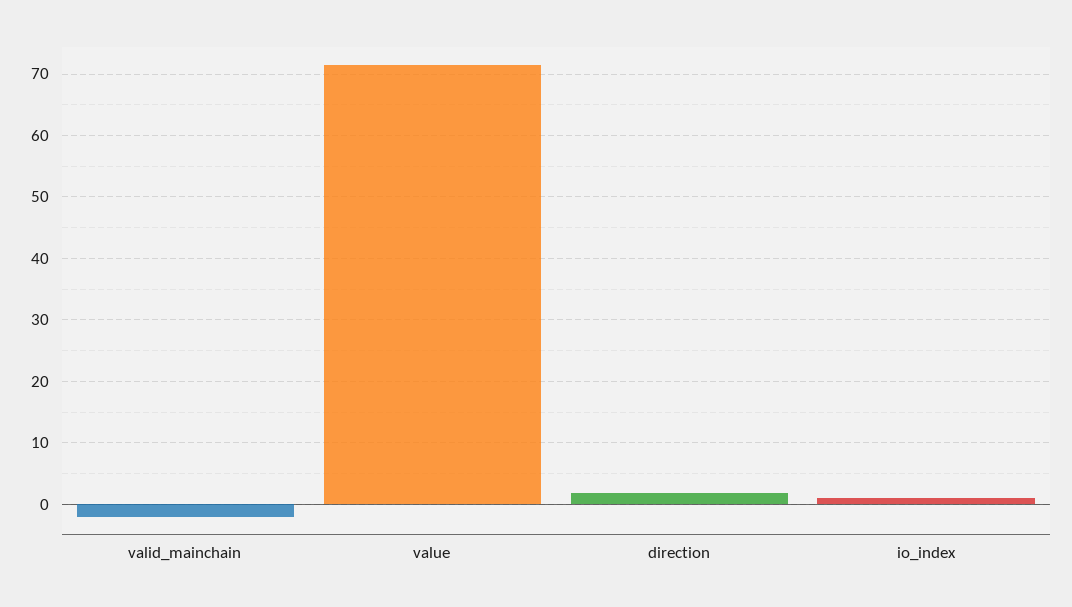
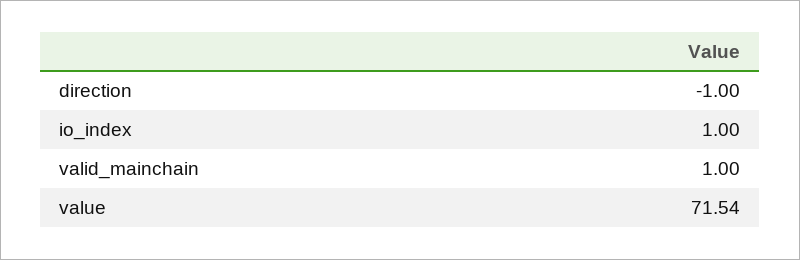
valid_mainchain: -2 -> 1
direction: 2 -> -1

